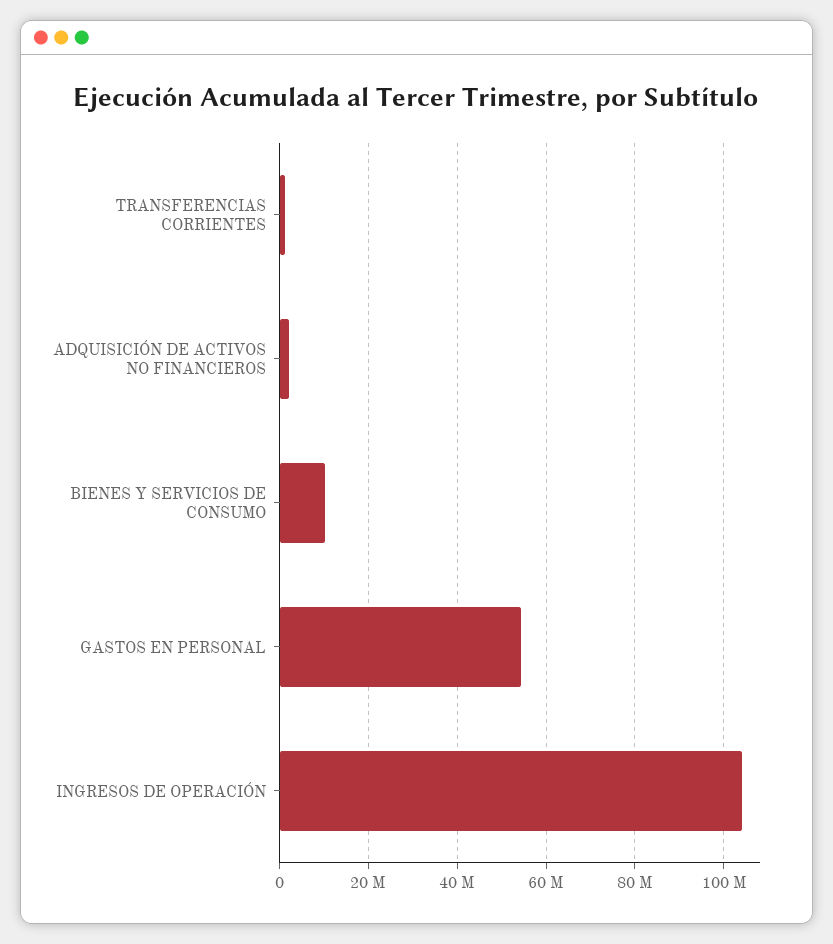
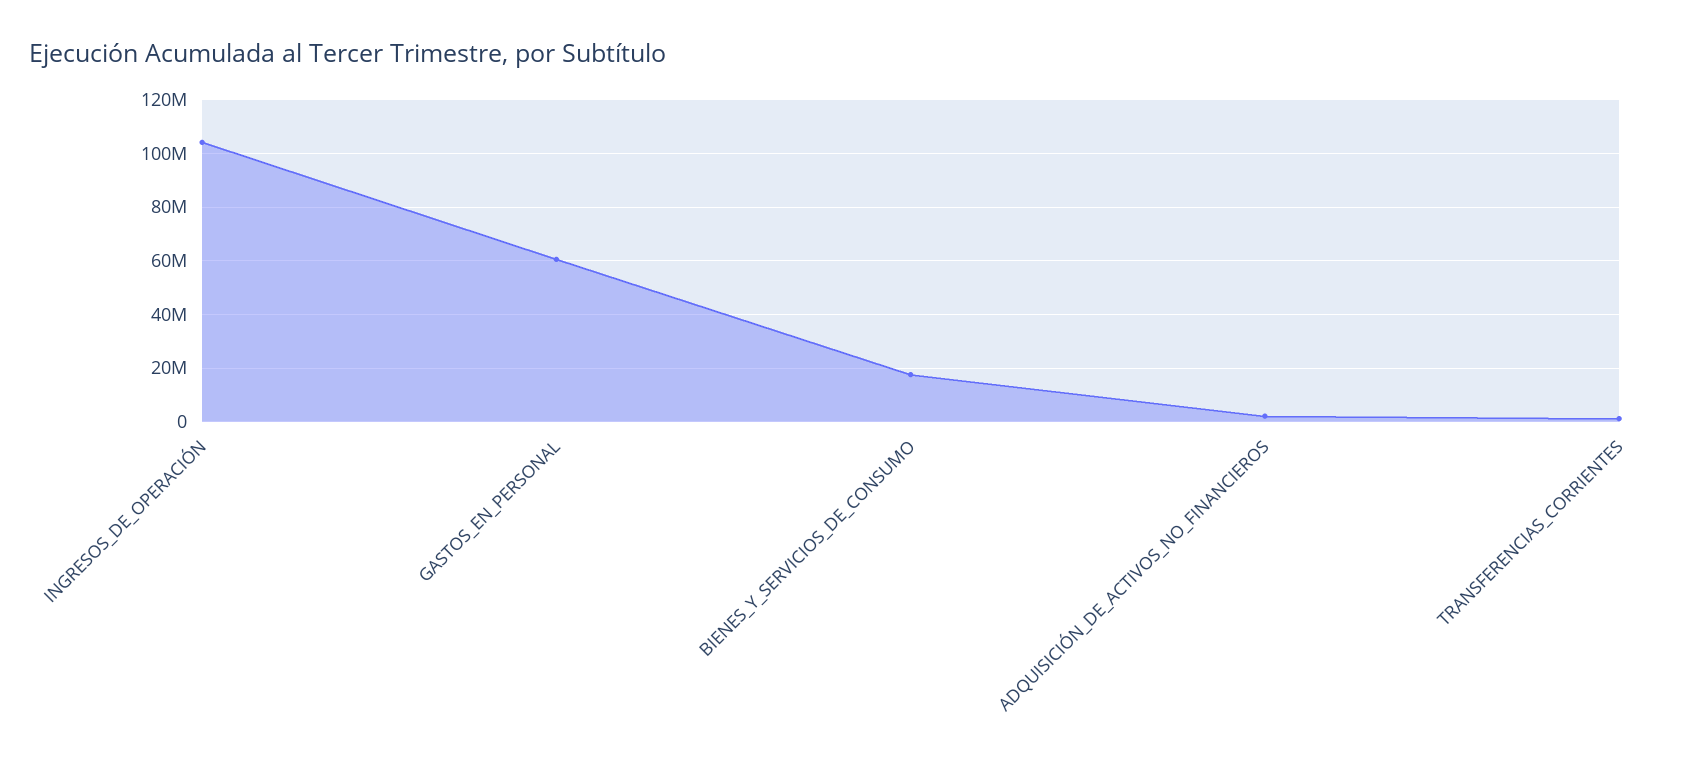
BIENES Y SERVICIOS DE CONSUMO: 10000000 -> 17500000
GASTOS EN PERSONAL: 54000000 -> 60000000

